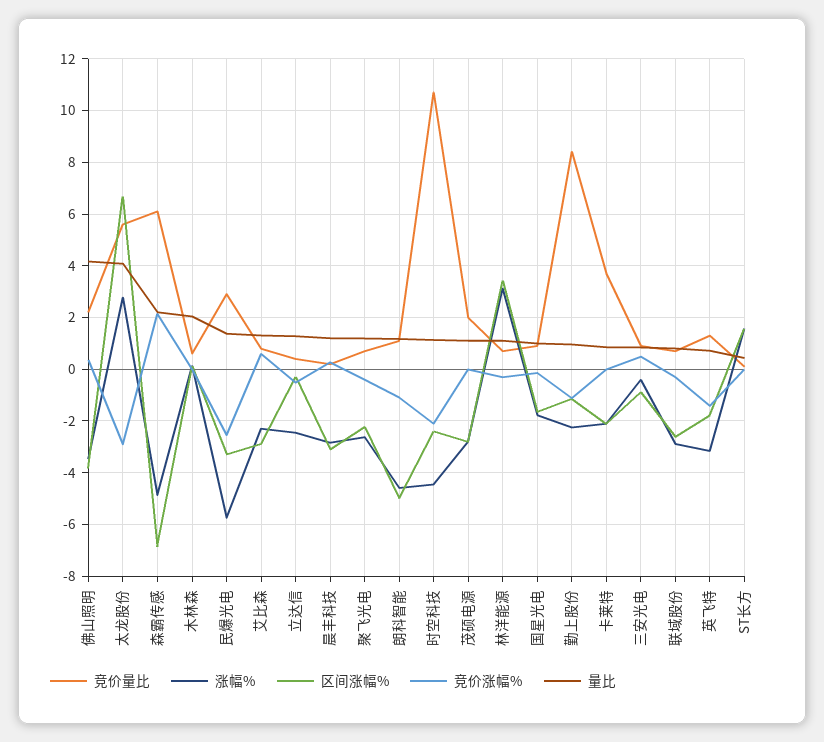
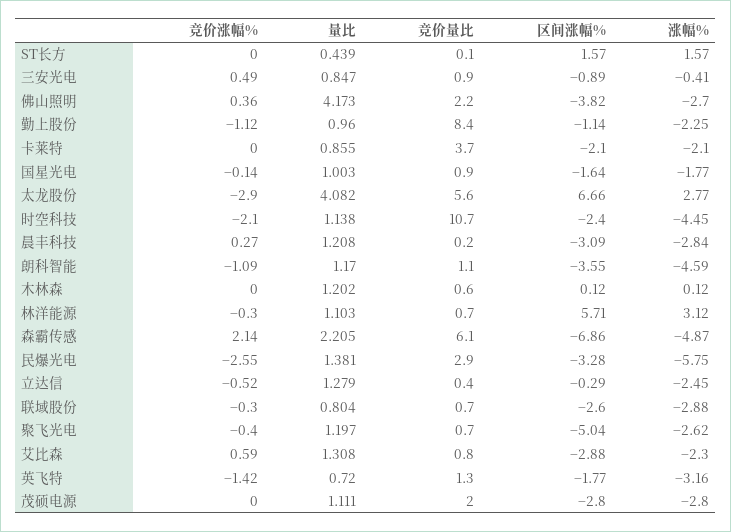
涨幅%, 佛山照明: -3.5 -> -2.7
量比, 木林森: 2 -> 1.202
区间涨幅%, 聚飞光电: -2.25 -> -5.04
区间涨幅%, 朗科智能: -5 -> -3.55
区间涨幅%, 林洋能源: 3.5 -> 5.71

